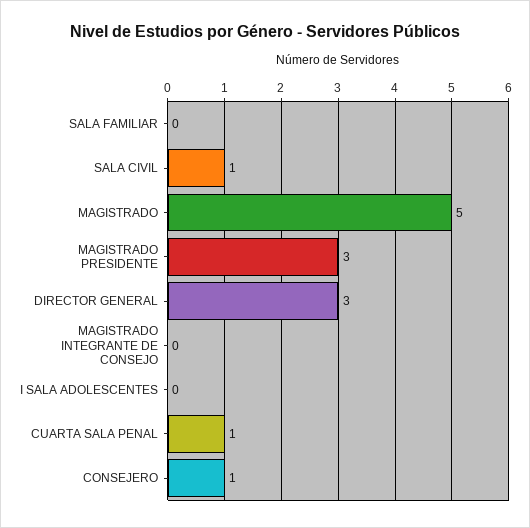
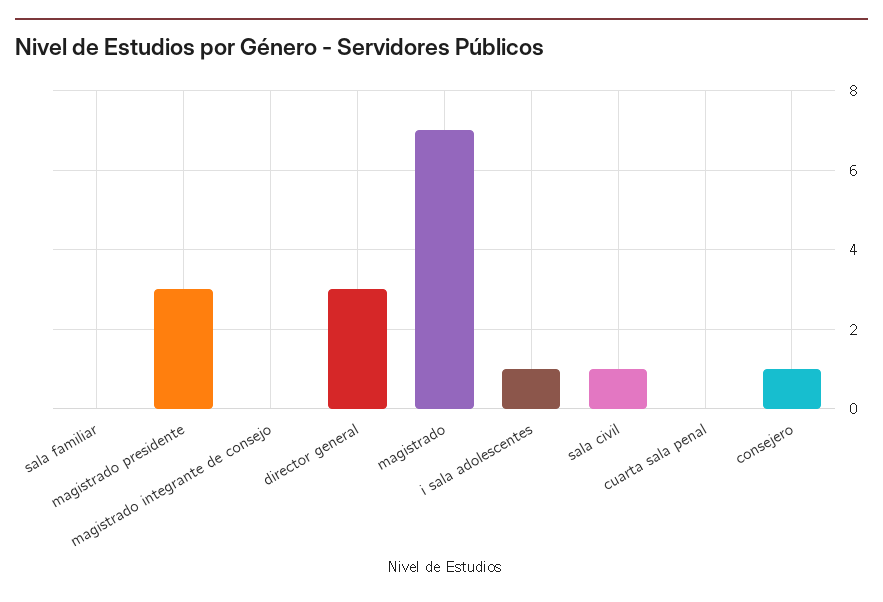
MAGISTRADO: 5 -> 7
I SALA ADOLESCENTES: 0 -> 1
CUARTA SALA PENAL: 1 -> 0

